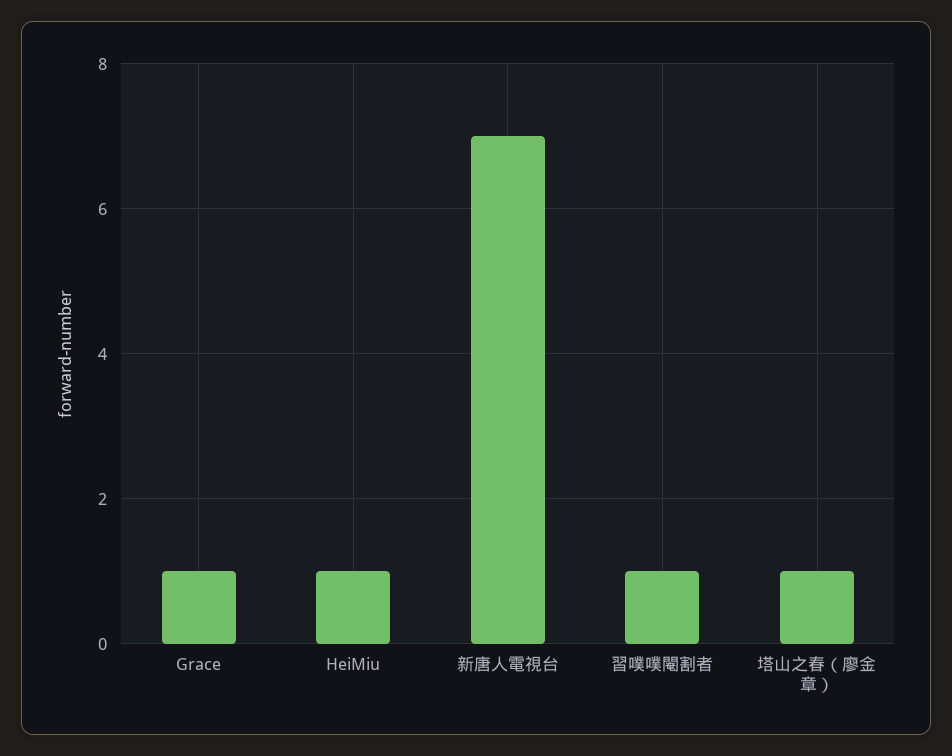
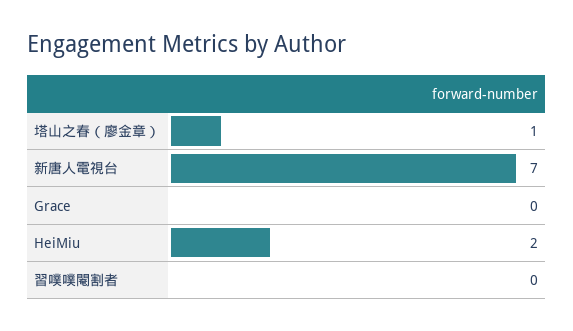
Grace: 1 -> 0
HeiMiu: 1 -> 2
習噗噗閹割者: 1 -> 0

